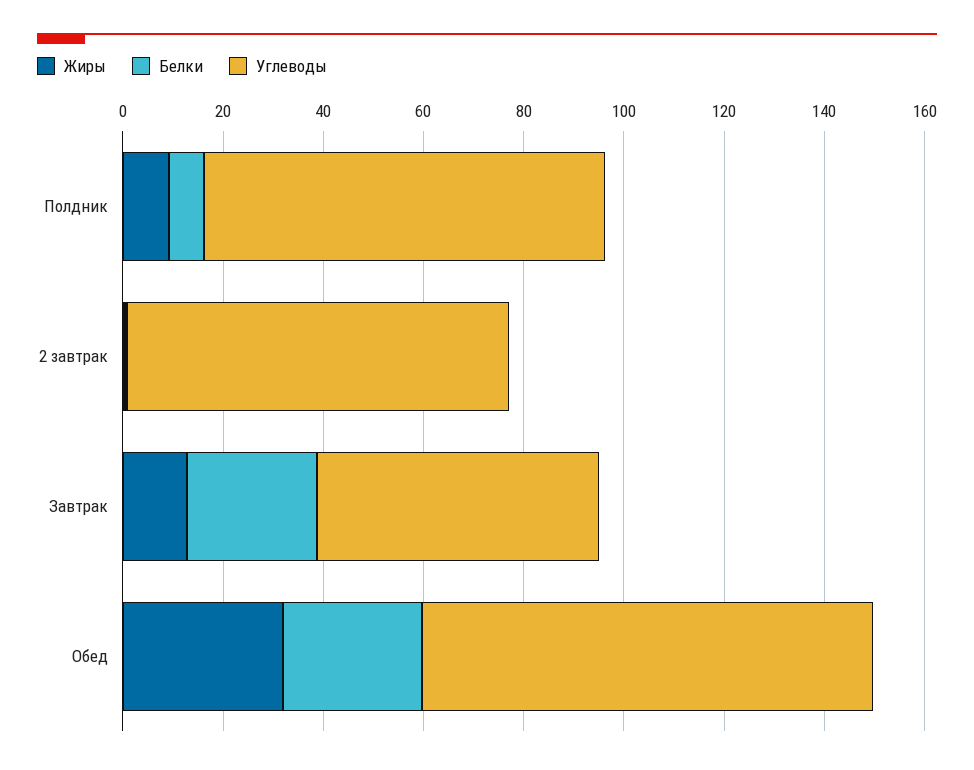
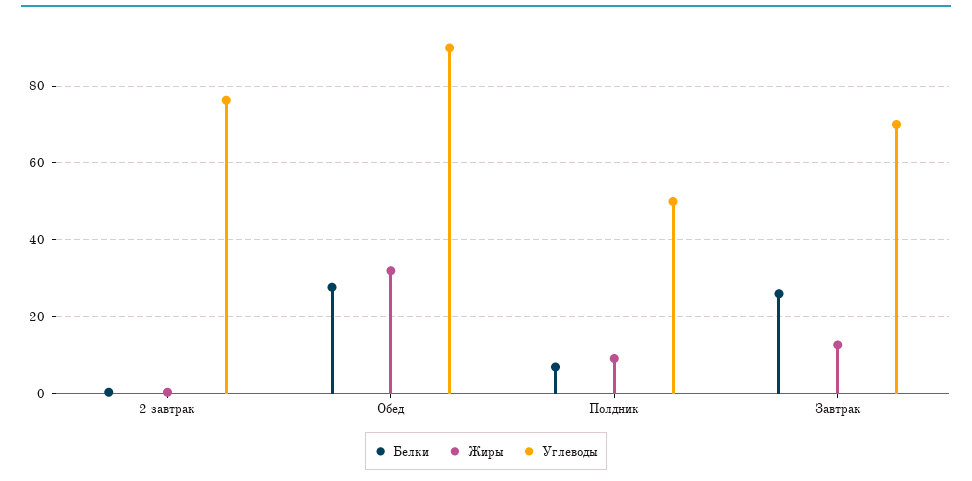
Углеводы, Полдник: 80 -> 50
Углеводы, Завтрак: 55 -> 70

